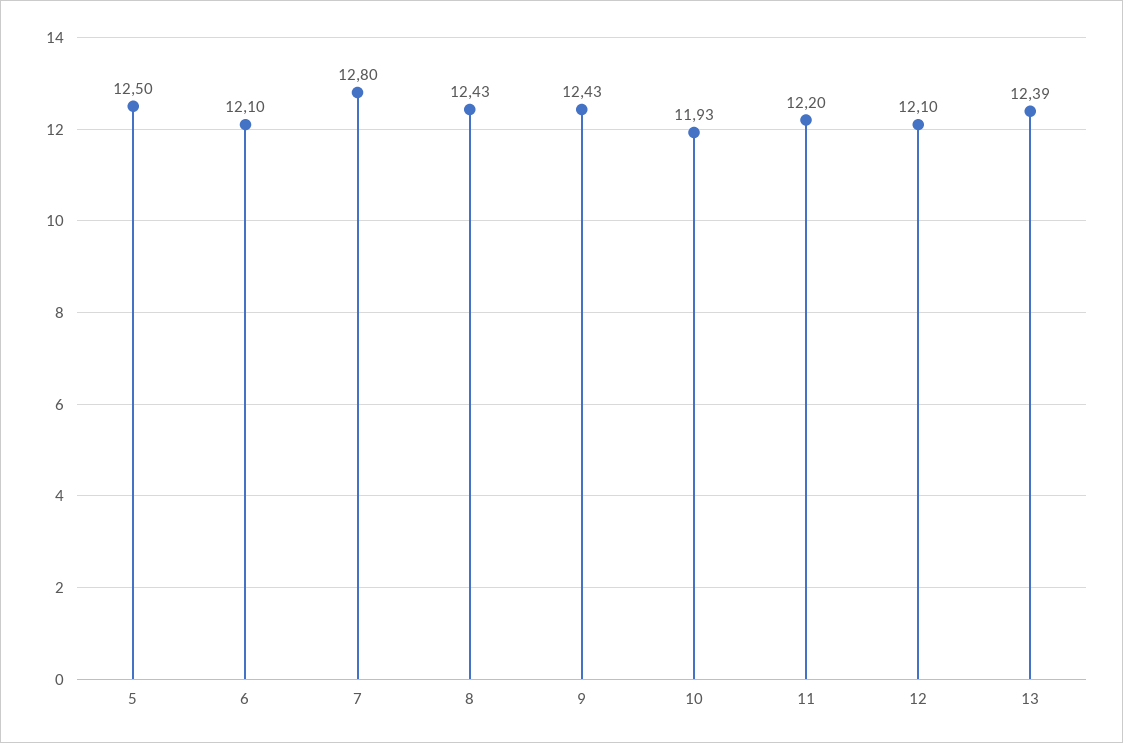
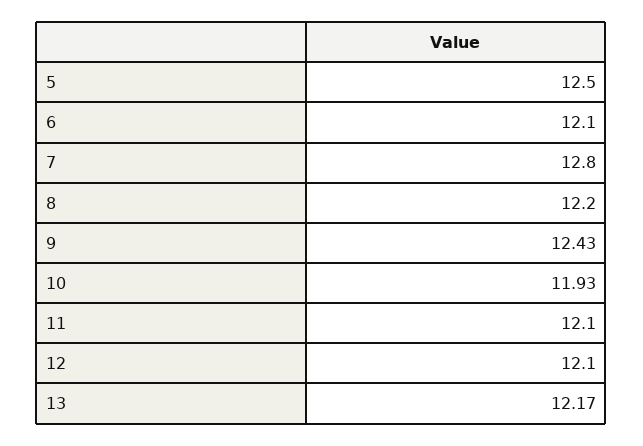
8: 12.43 -> 12.2
11: 12.2 -> 12.1
13: 12.39 -> 12.17

